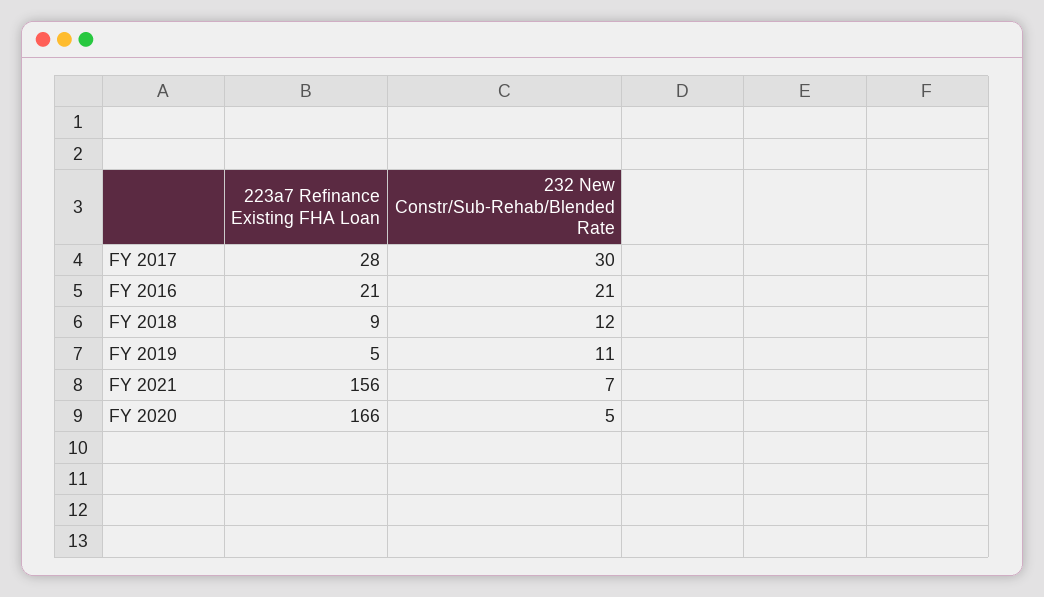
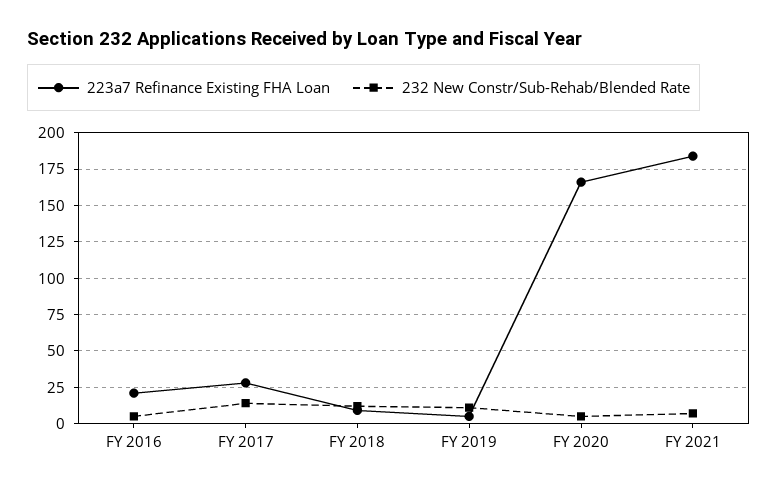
232 New Constr/Sub-Rehab/Blended Rate, FY 2017: 30 -> 15
232 New Constr/Sub-Rehab/Blended Rate, FY 2016: 21 -> 5
223a7 Refinance Existing FHA Loan, FY 2021: 156 -> 185

